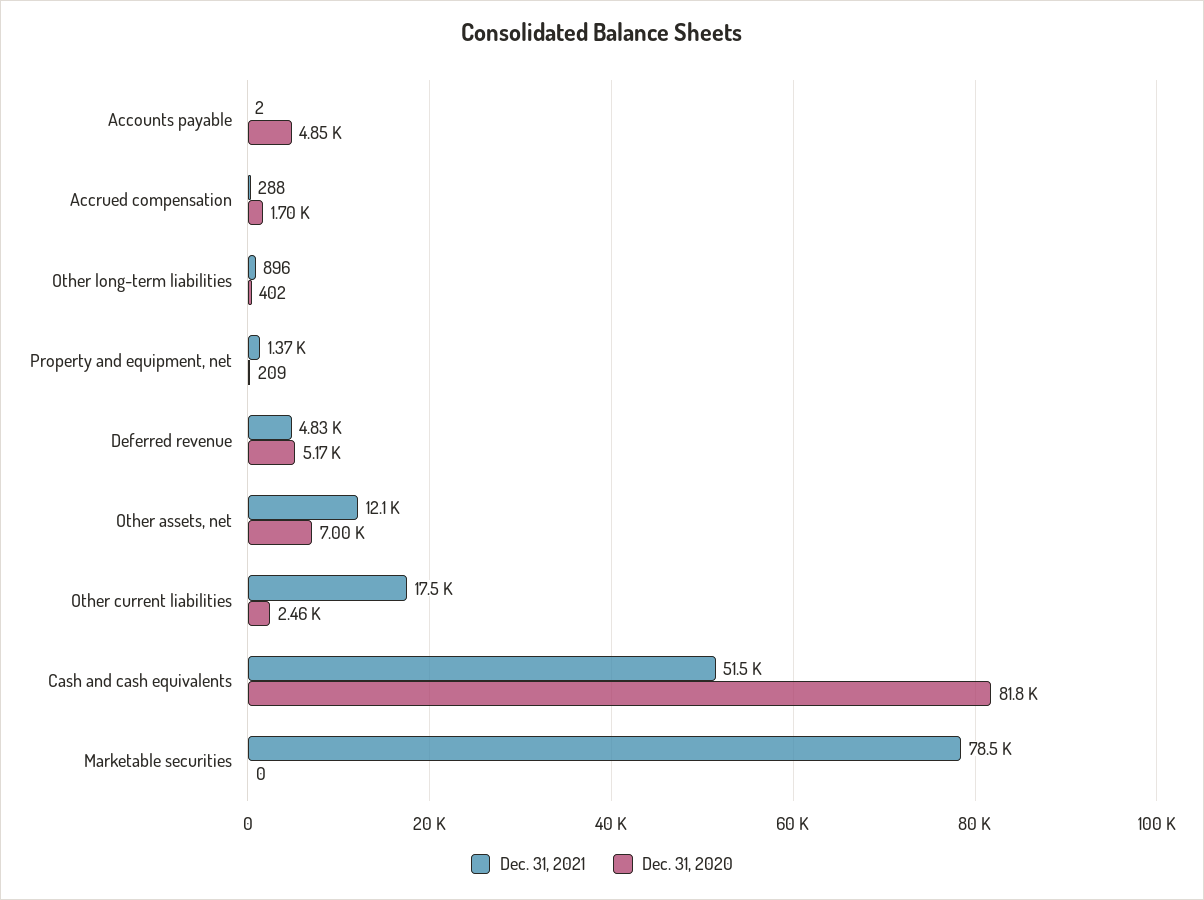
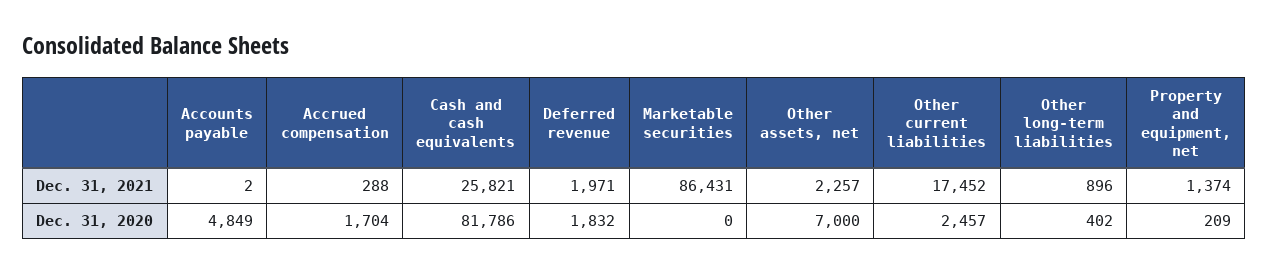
Dec. 31, 2021, Deferred revenue: 4830 -> 1971
Dec. 31, 2020, Deferred revenue: 5170 -> 1832
Dec. 31, 2021, Other assets, net: 12100 -> 2257
Dec. 31, 2021, Cash and cash equivalents: 51500 -> 25821
Dec. 31, 2021, Marketable securities: 78500 -> 86431

